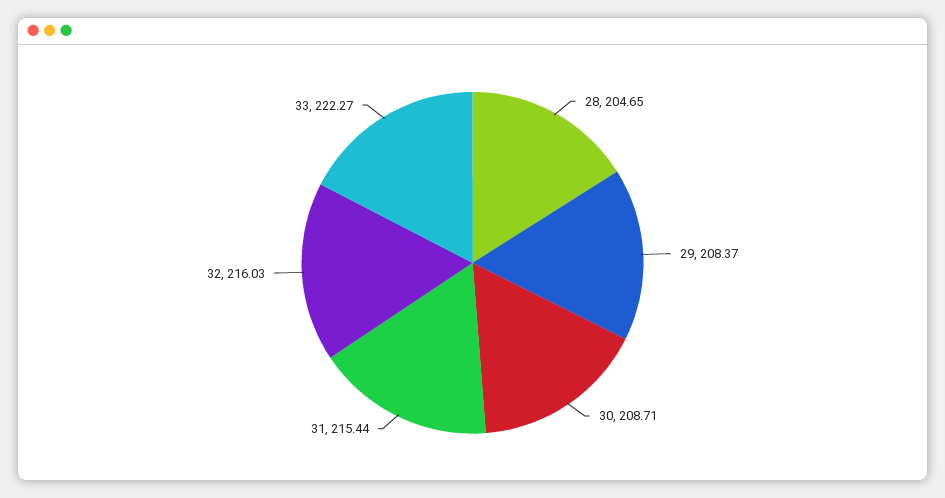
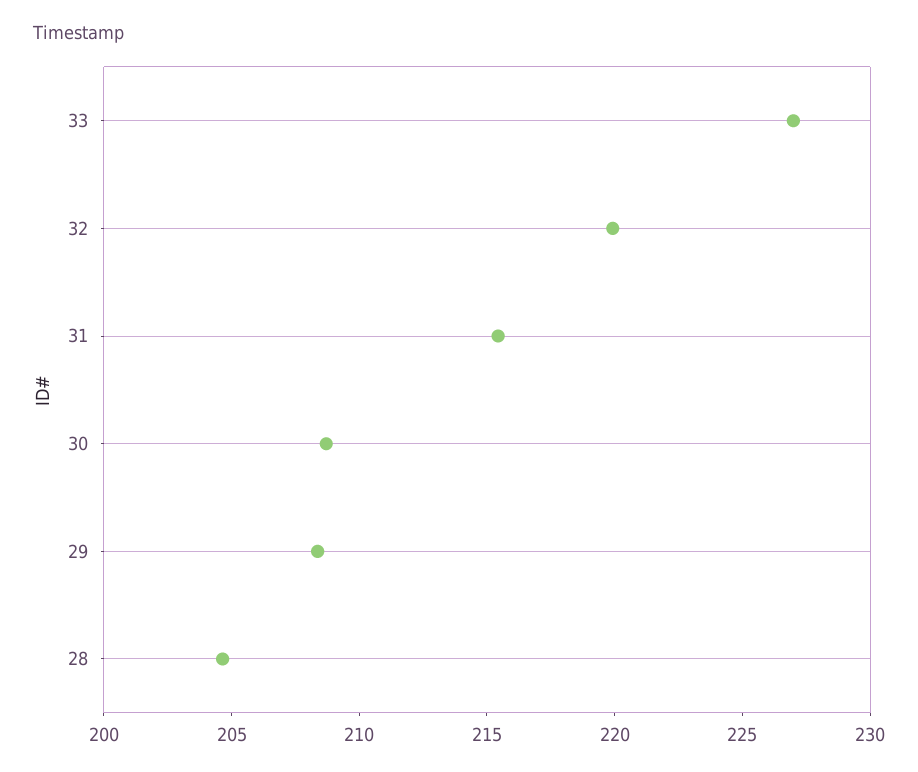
32: 216.03 -> 220
33: 222.27 -> 227

